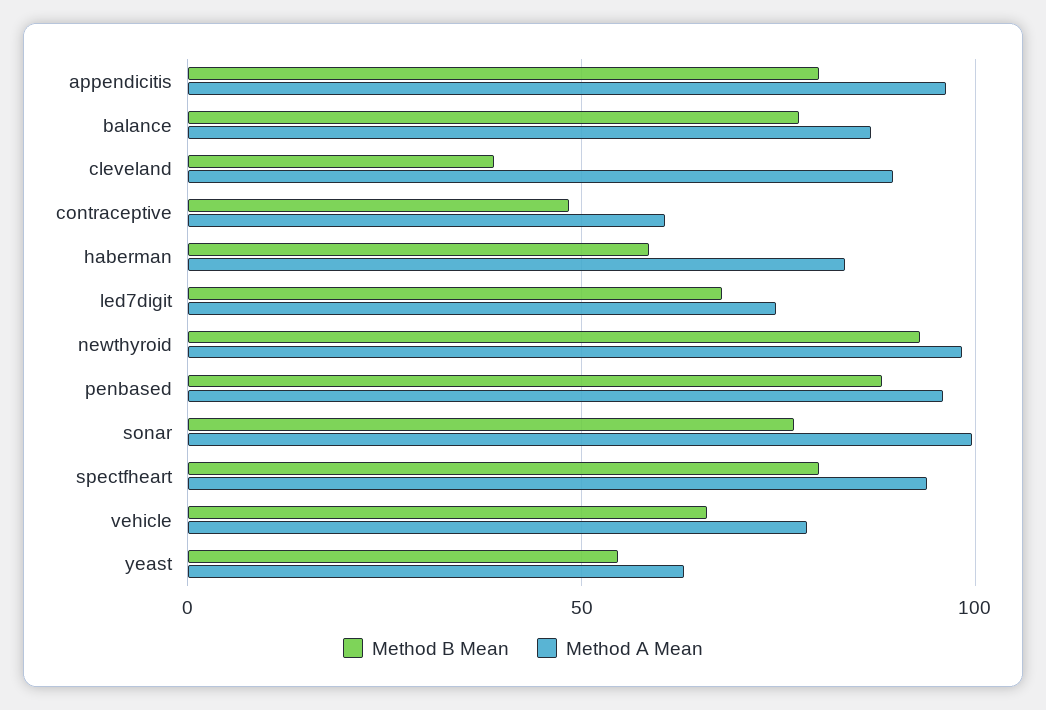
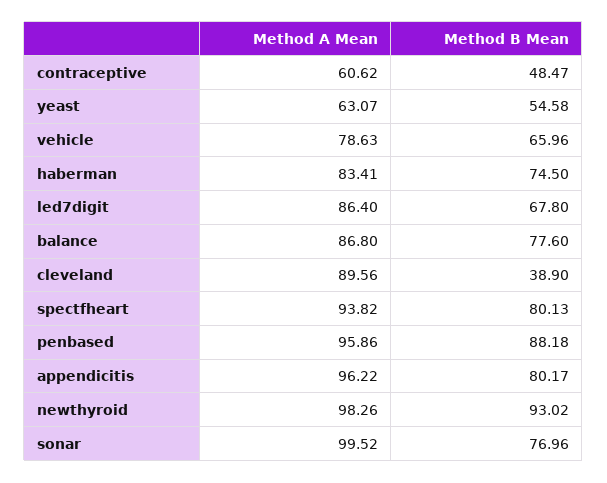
Method B Mean, haberman: 60 -> 74.5
Method A Mean, led7digit: 75 -> 86.4

